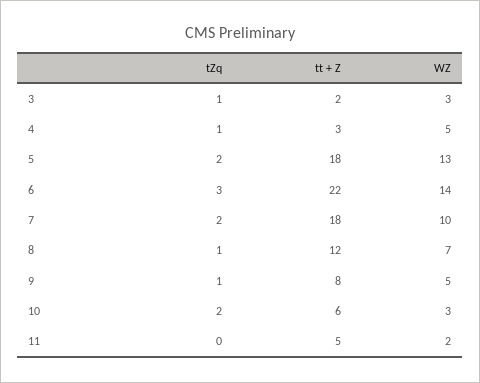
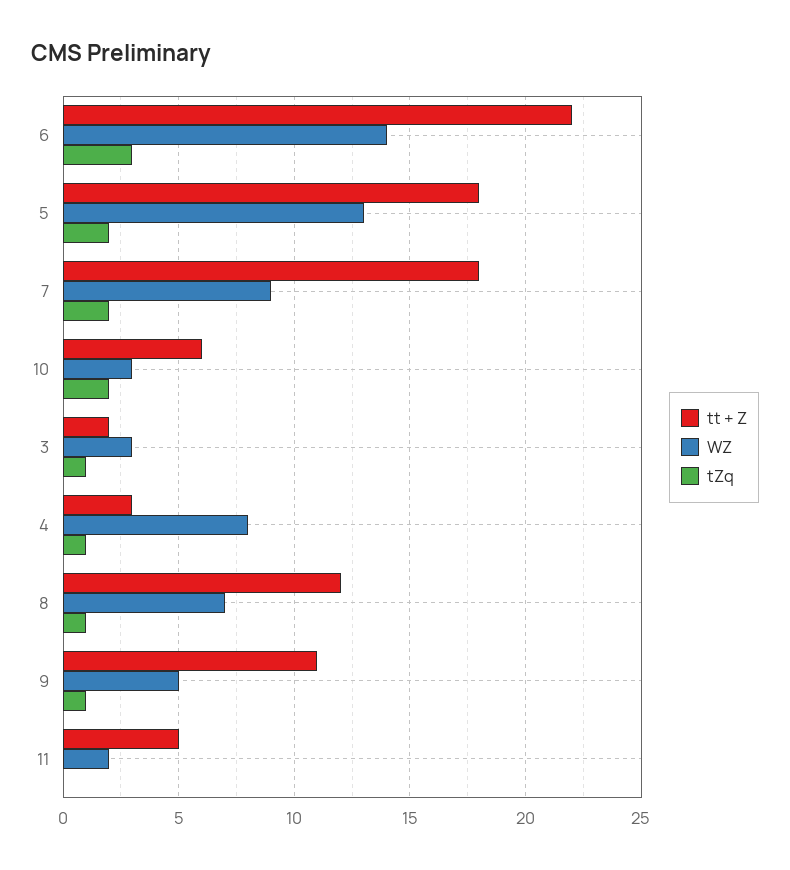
WZ, 4: 5 -> 8
WZ, 7: 10 -> 9
tt + Z, 9: 8 -> 11

